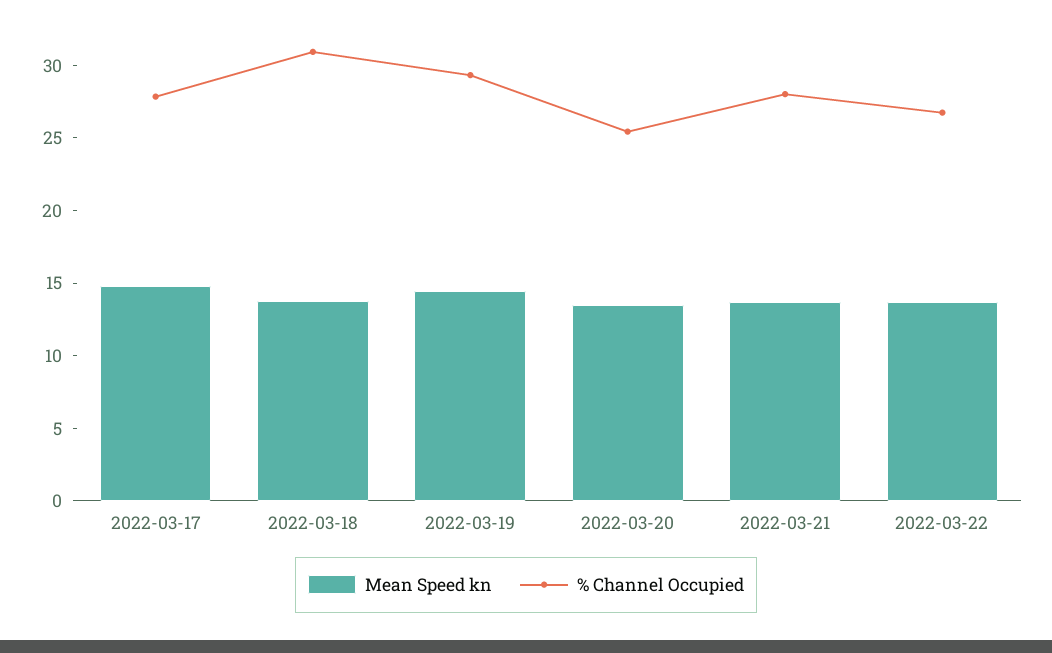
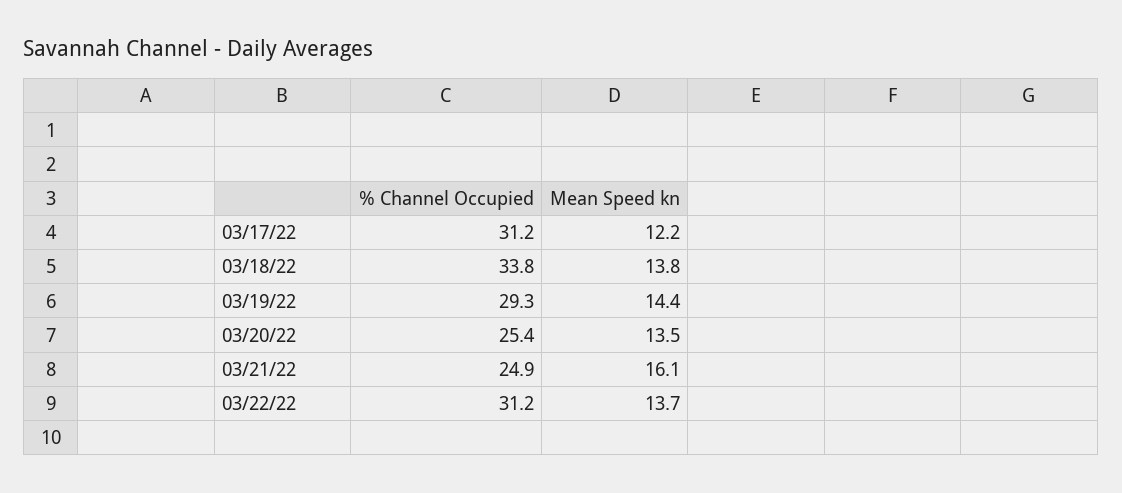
Mean Speed kn, 2022-03-17: 15 -> 12.2
% Channel Occupied, 2022-03-17: 28 -> 31.2
% Channel Occupied, 2022-03-18: 31 -> 33.8
Mean Speed kn, 2022-03-21: 14 -> 16.1
% Channel Occupied, 2022-03-21: 28 -> 24.9
% Channel Occupied, 2022-03-22: 27 -> 31.2

